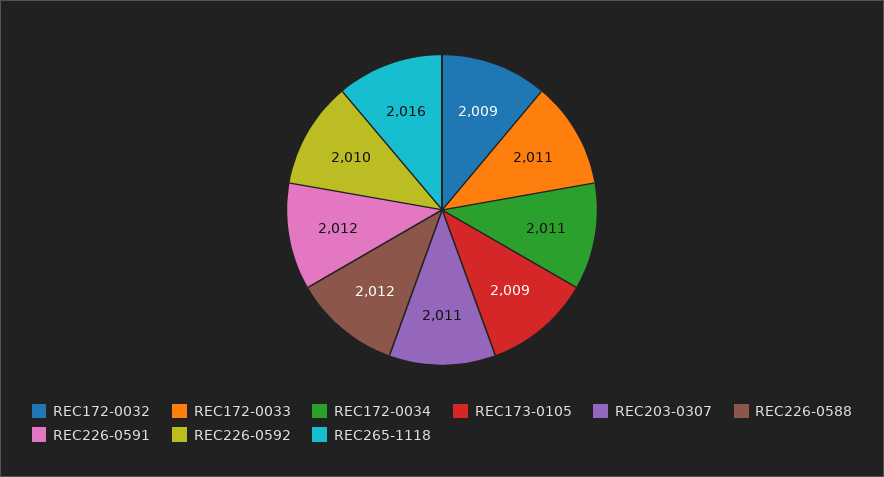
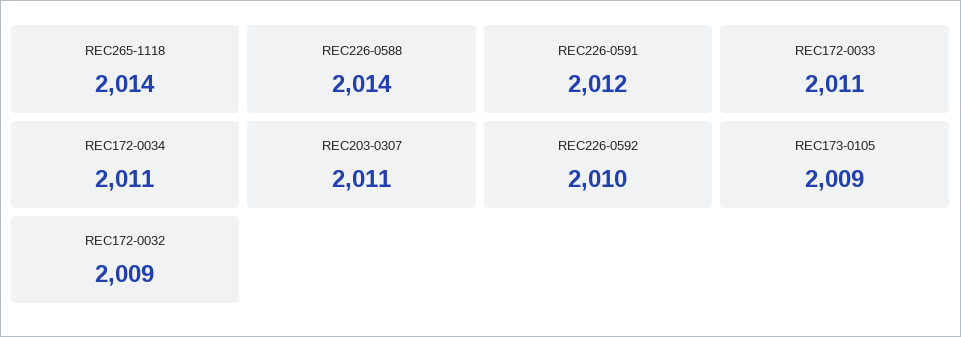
REC226-0588: 2012 -> 2014
REC265-1118: 2016 -> 2014

